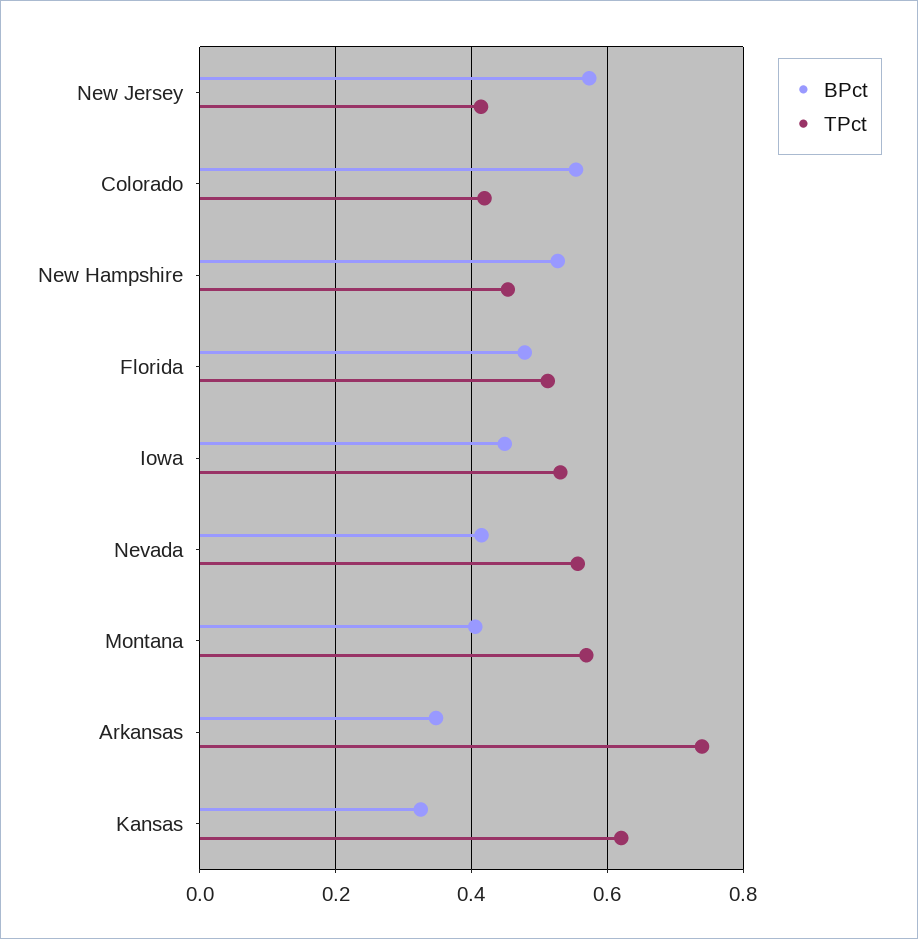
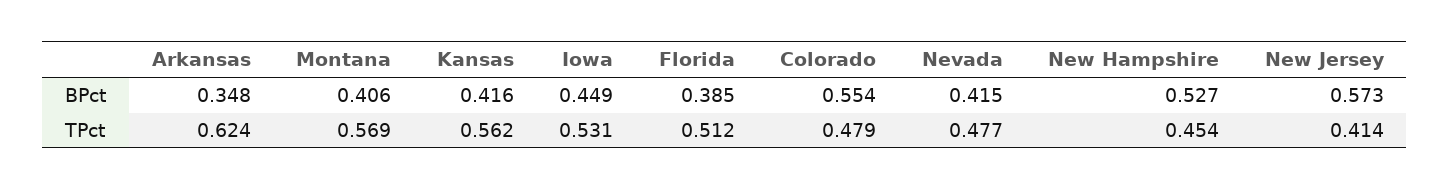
TPct, Colorado: 0.42 -> 0.479
BPct, Florida: 0.48 -> 0.385
TPct, Nevada: 0.56 -> 0.477
TPct, Arkansas: 0.74 -> 0.624
BPct, Kansas: 0.32 -> 0.416
TPct, Kansas: 0.62 -> 0.562

